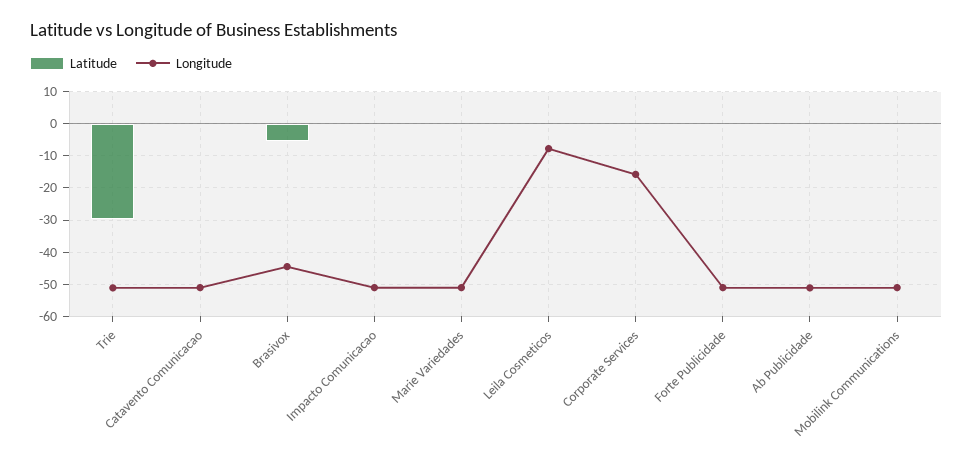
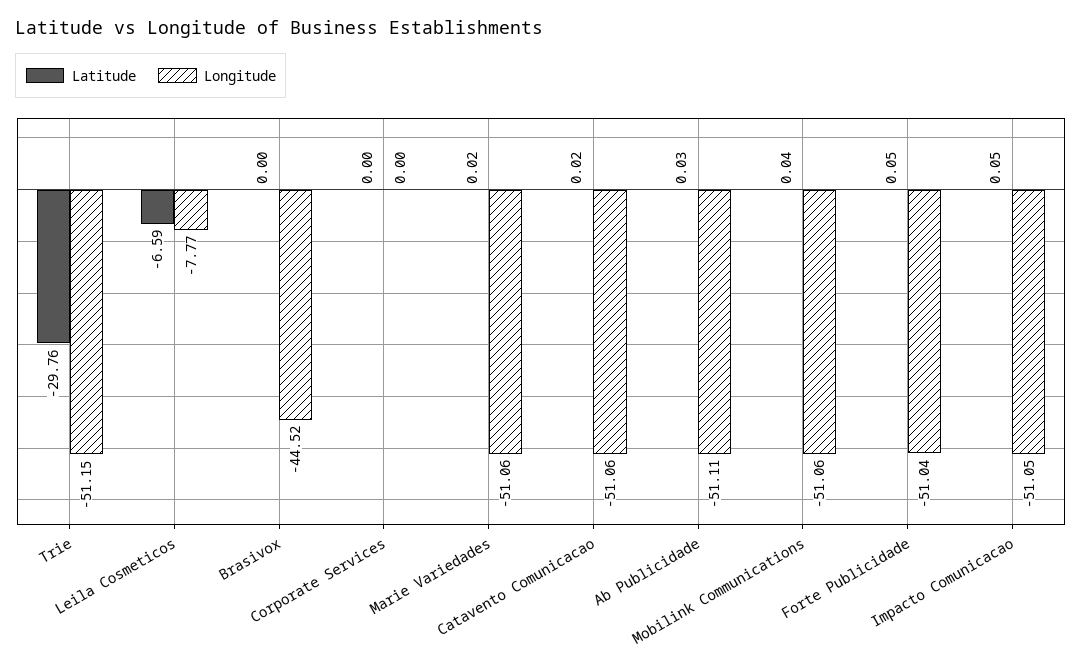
Latitude, Brasivox: -6 -> 0
Latitude, Leila Cosmeticos: 0 -> -6.59
Longitude, Corporate Services: -16 -> 0

